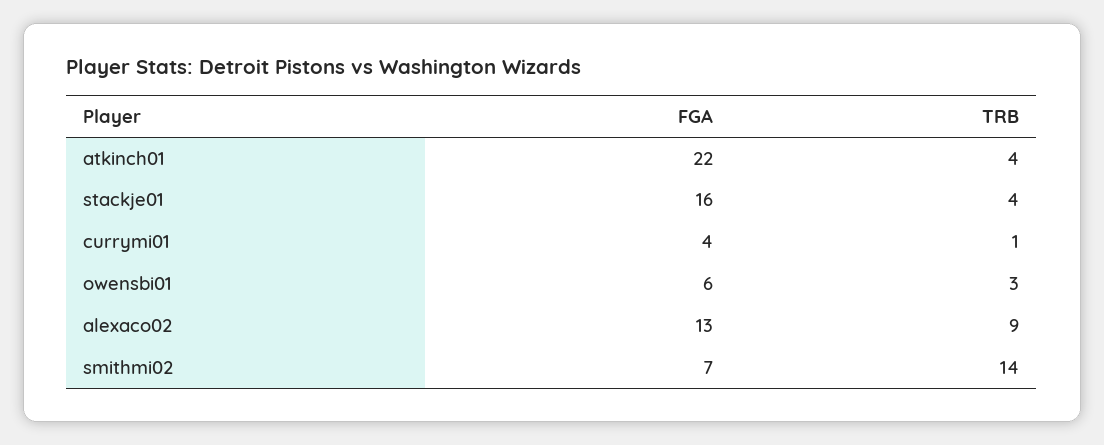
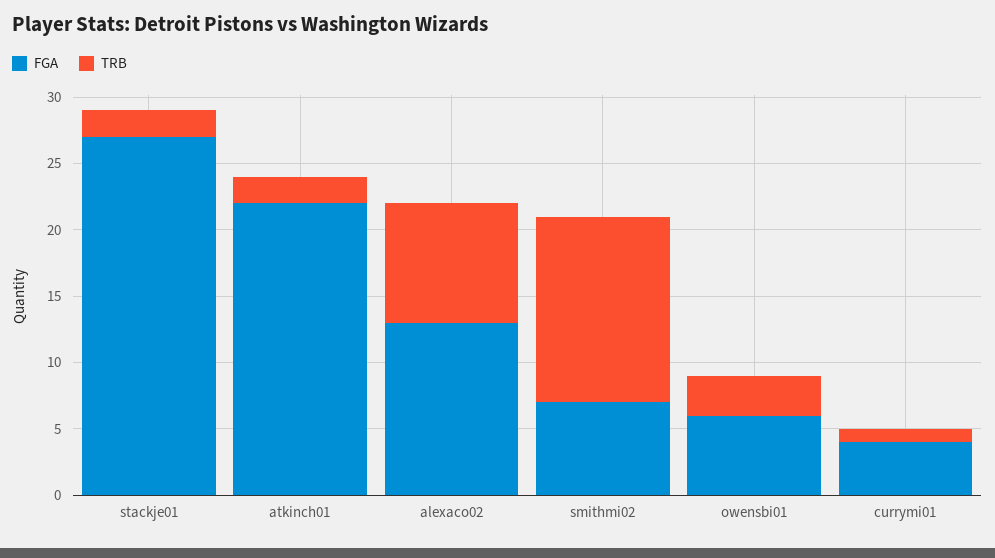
TRB, atkinch01: 4 -> 2
FGA, stackje01: 16 -> 27
TRB, stackje01: 4 -> 2

